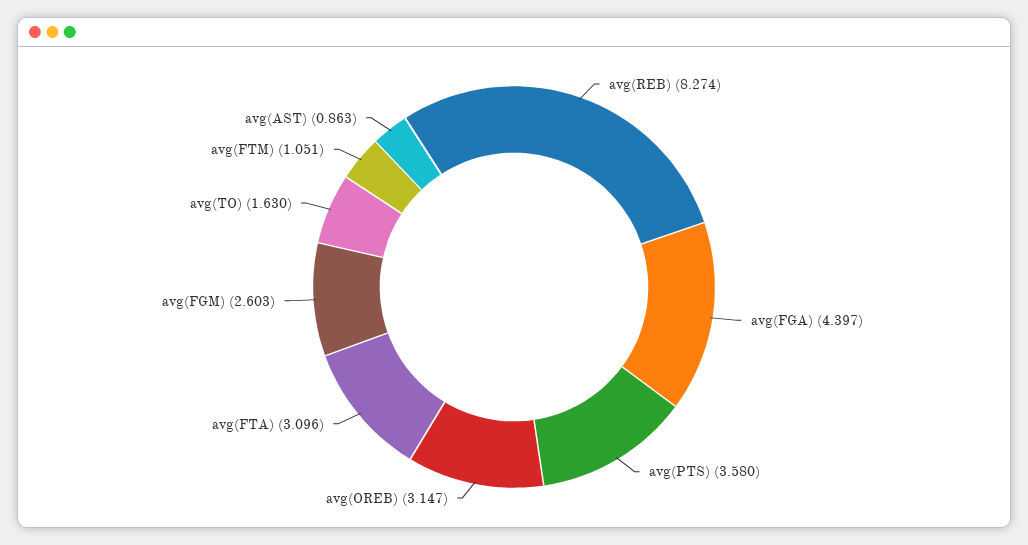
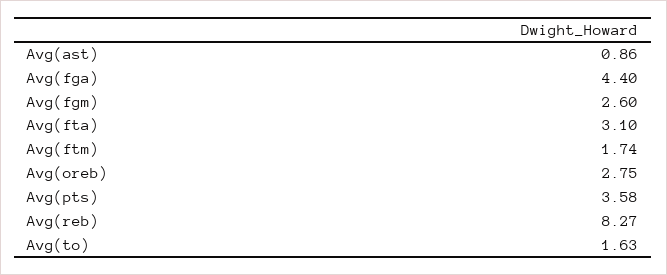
avg(OREB): 3.147 -> 2.75
avg(FTM): 1.051 -> 1.74

